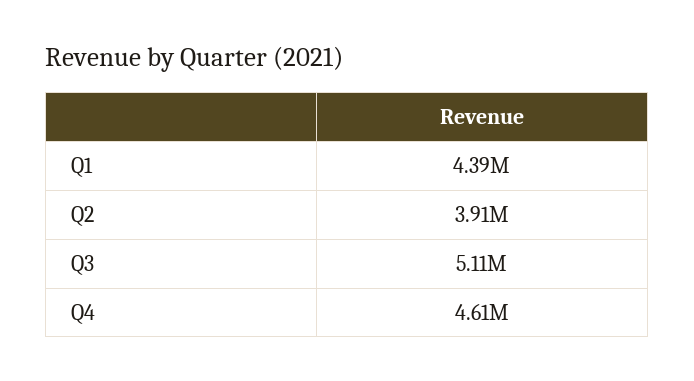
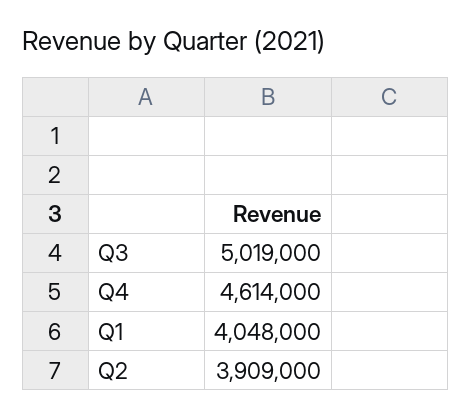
Q1: 4390000 -> 4048000
Q3: 5110000 -> 5019000

